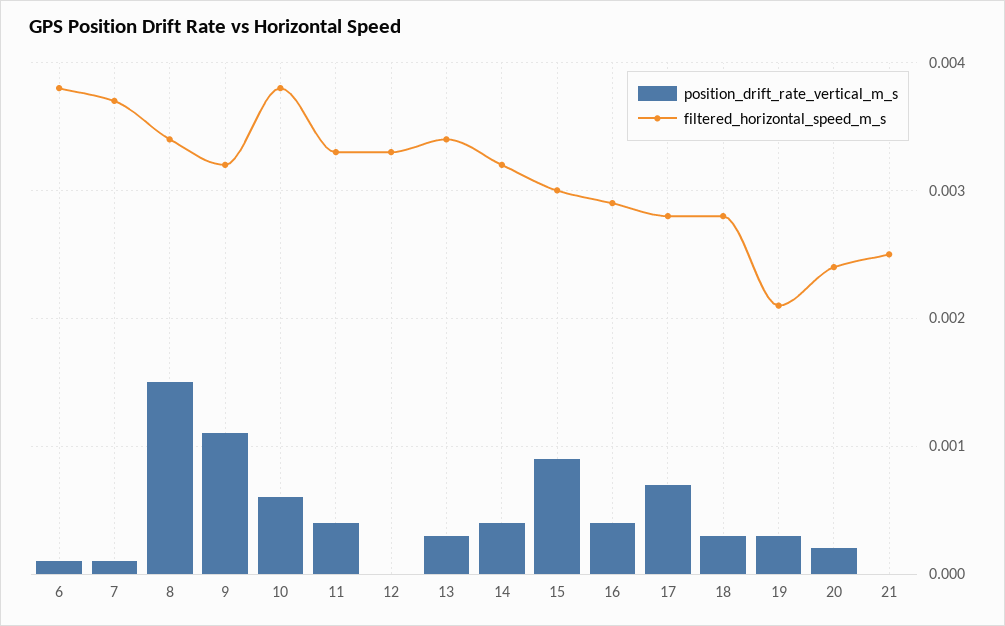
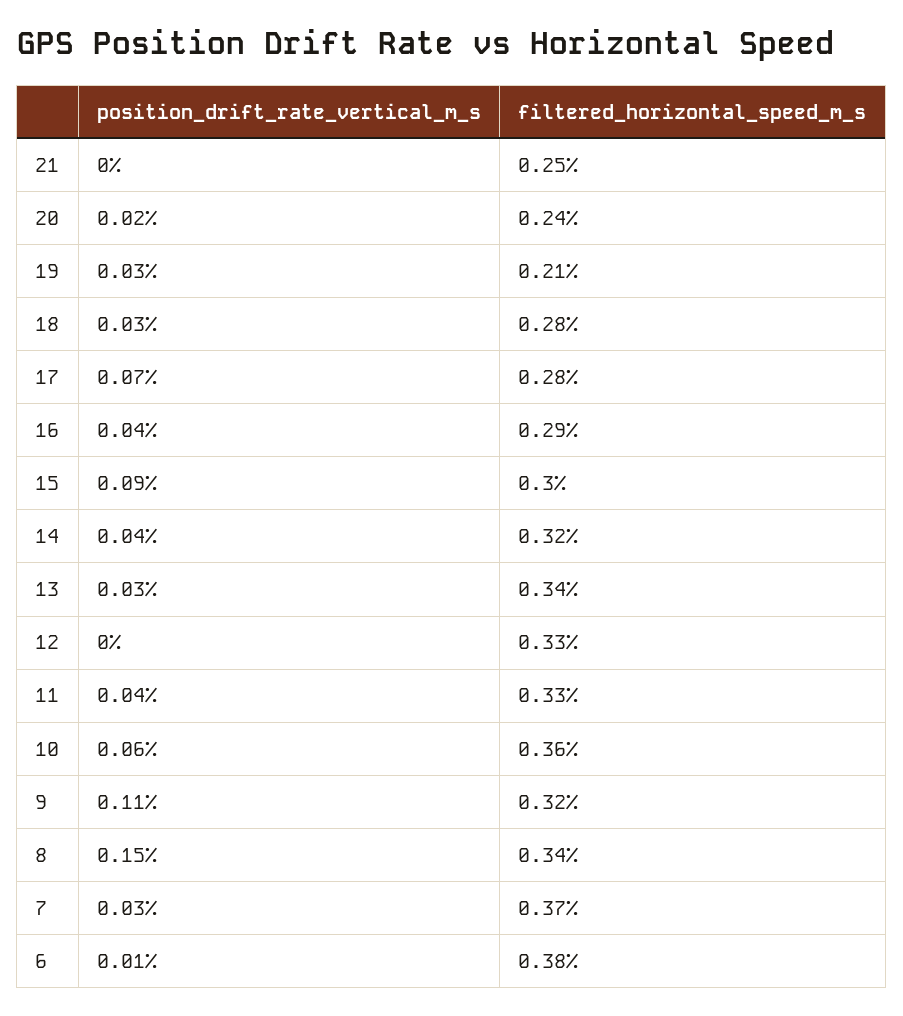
position_drift_rate_vertical_m_s, 7: 0.0001 -> 0.0003
filtered_horizontal_speed_m_s, 10: 0.0038 -> 0.0036

